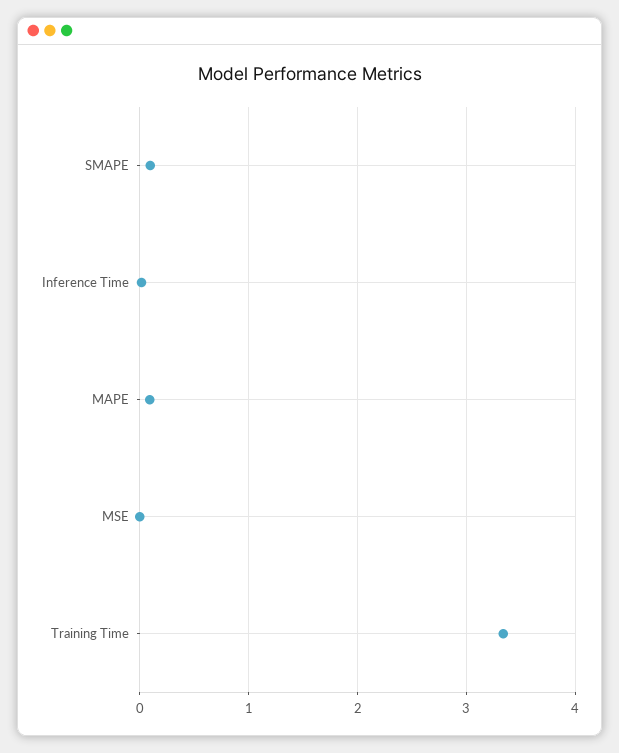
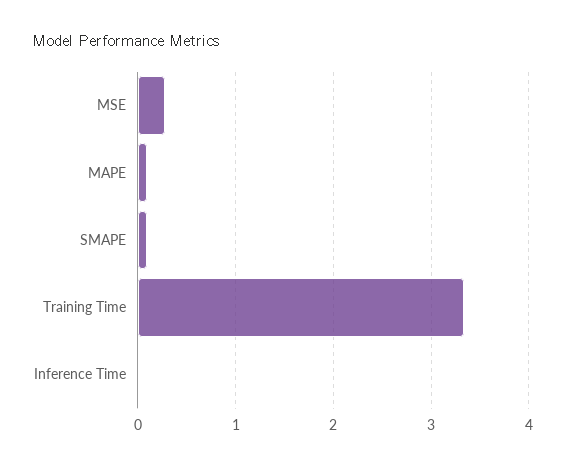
MSE: 0 -> 0.3

